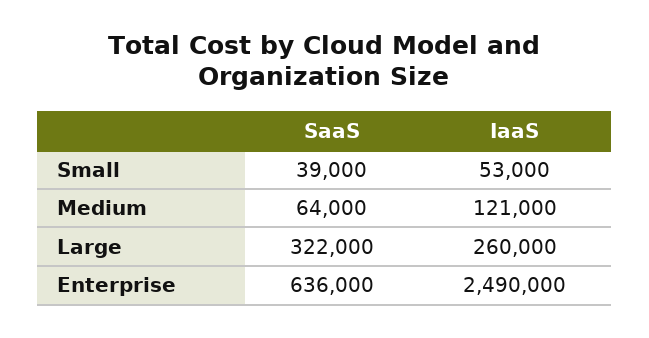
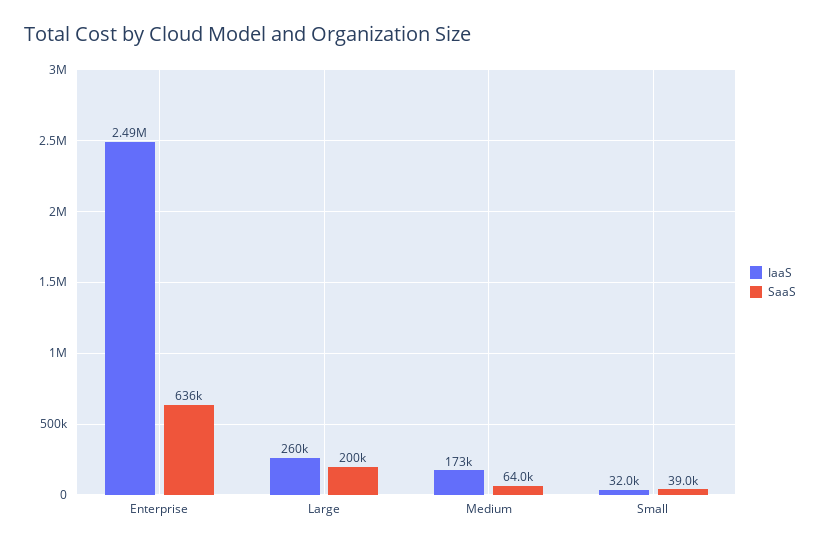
IaaS, Small: 53000 -> 32000
IaaS, Medium: 121000 -> 173000
SaaS, Large: 322000 -> 200000

